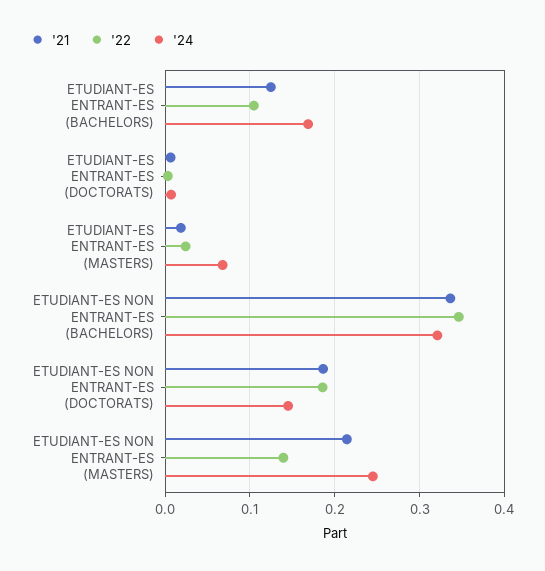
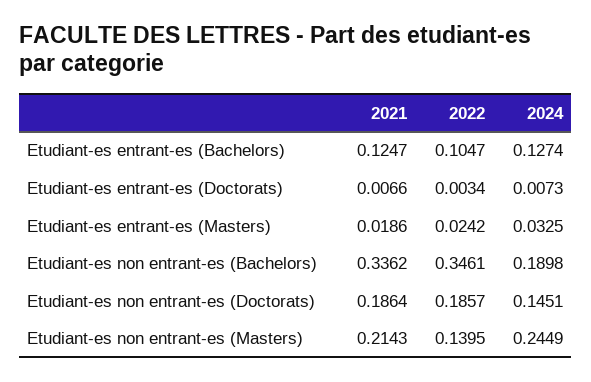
'24, ETUDIANT-ES ENTRANT-ES (BACHELORS): 0.17 -> 0.1274
'24, ETUDIANT-ES ENTRANT-ES (MASTERS): 0.07 -> 0.0325
'24, ETUDIANT-ES NON ENTRANT-ES (BACHELORS): 0.32 -> 0.1898

